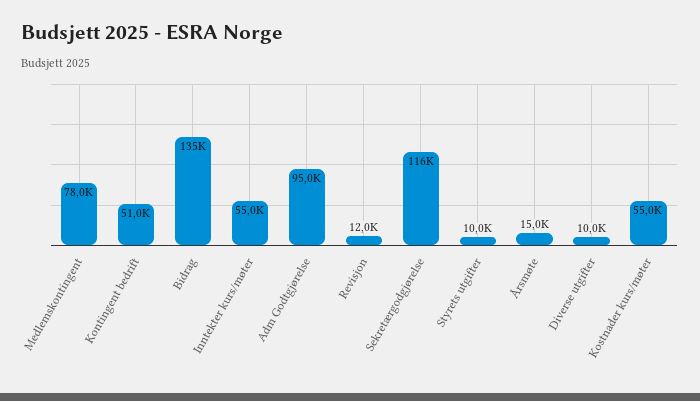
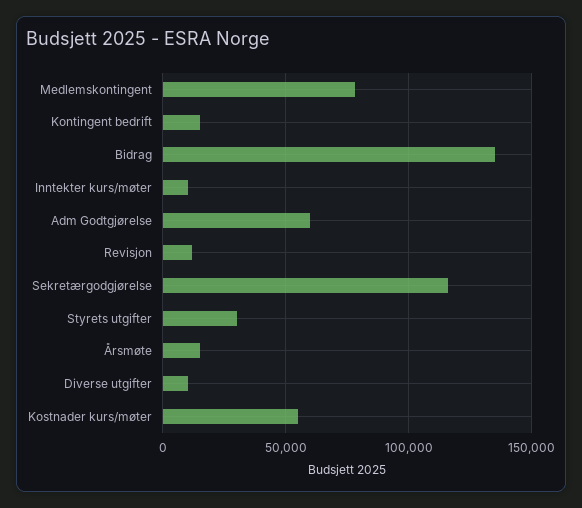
Kontingent bedrift: 51000 -> 15000
Inntekter kurs/møter: 55000 -> 10000
Adm Godtgjørelse: 95000 -> 60000
Styrets utgifter: 10000 -> 30000

